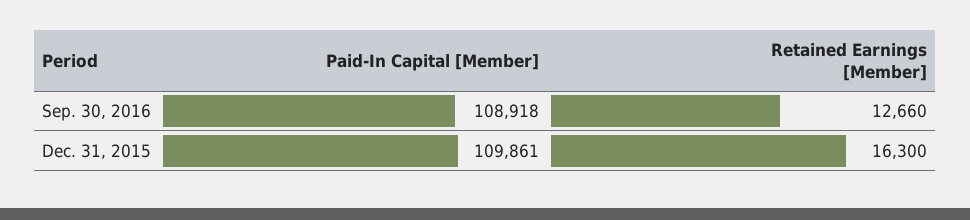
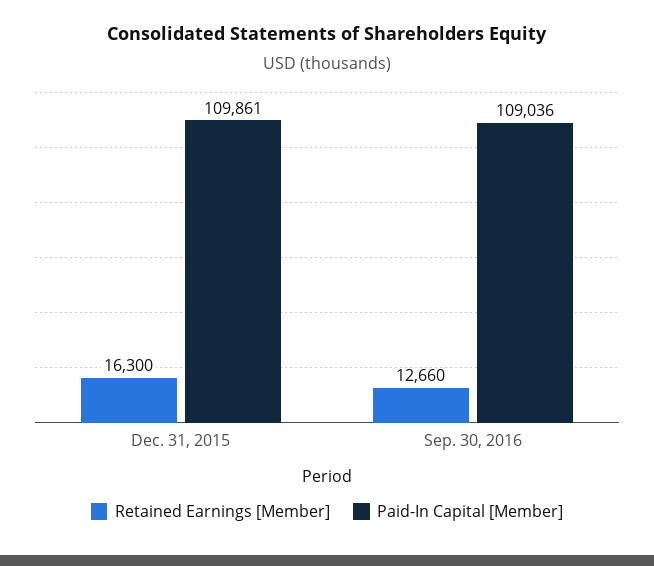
Paid-In Capital [Member], Sep. 30, 2016: 108918 -> 109036

